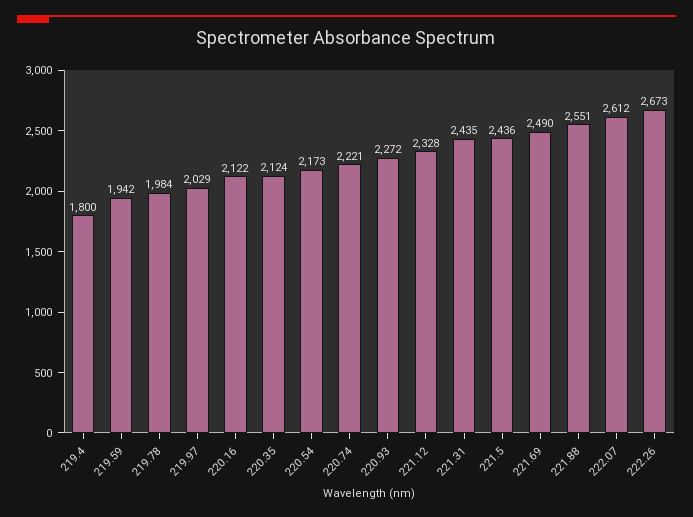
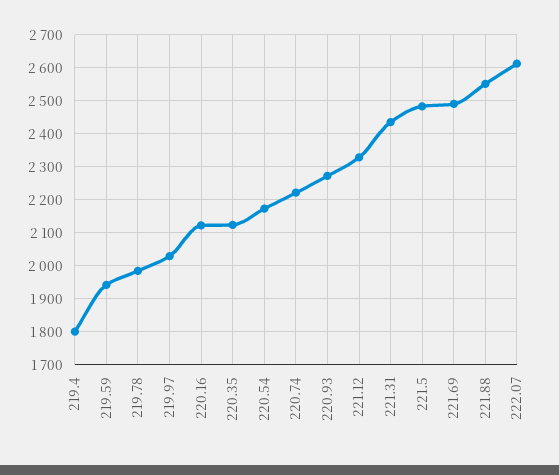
221.5: 2436 -> 2480
222.26: 2673 -> none

